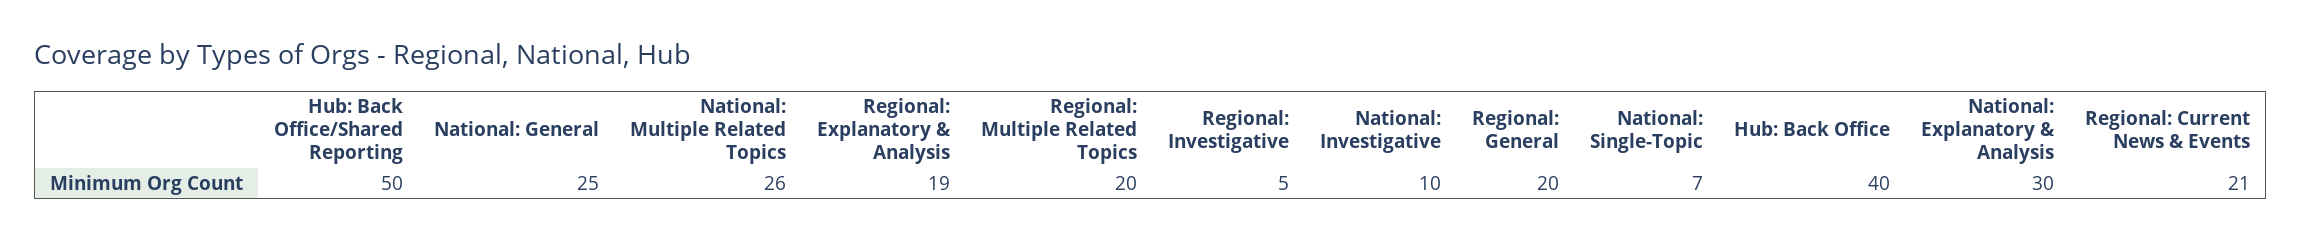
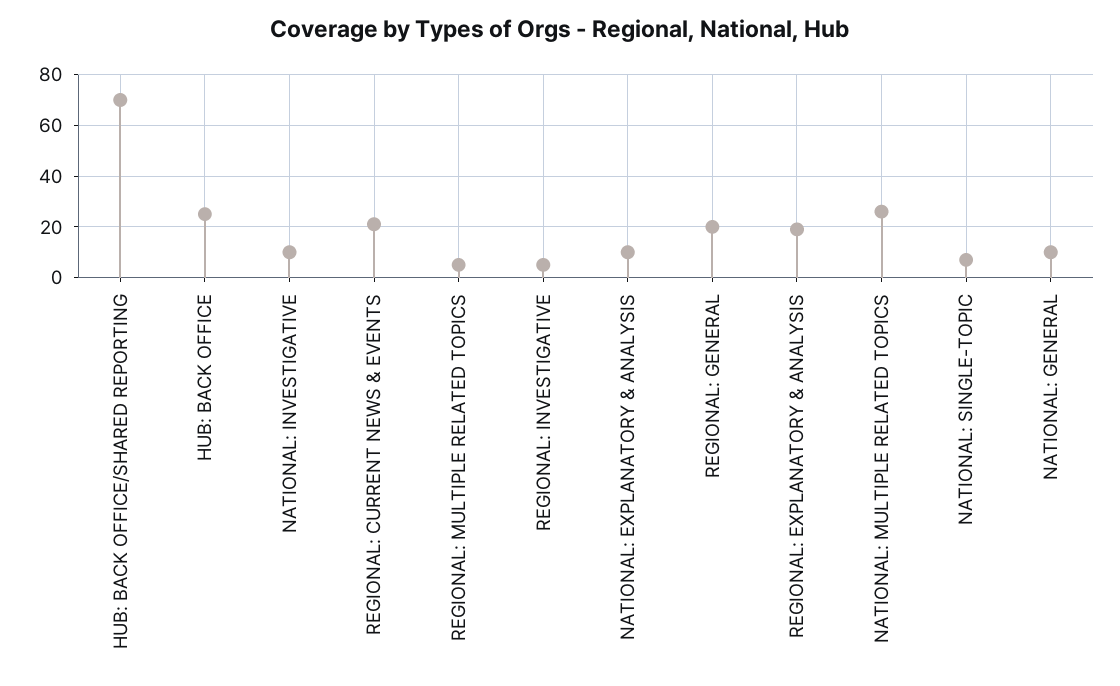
Hub: Back Office/Shared Reporting: 50 -> 70
National: General: 25 -> 10
Regional: Multiple Related Topics: 20 -> 5
Hub: Back Office: 40 -> 25
National: Explanatory & Analysis: 30 -> 10

